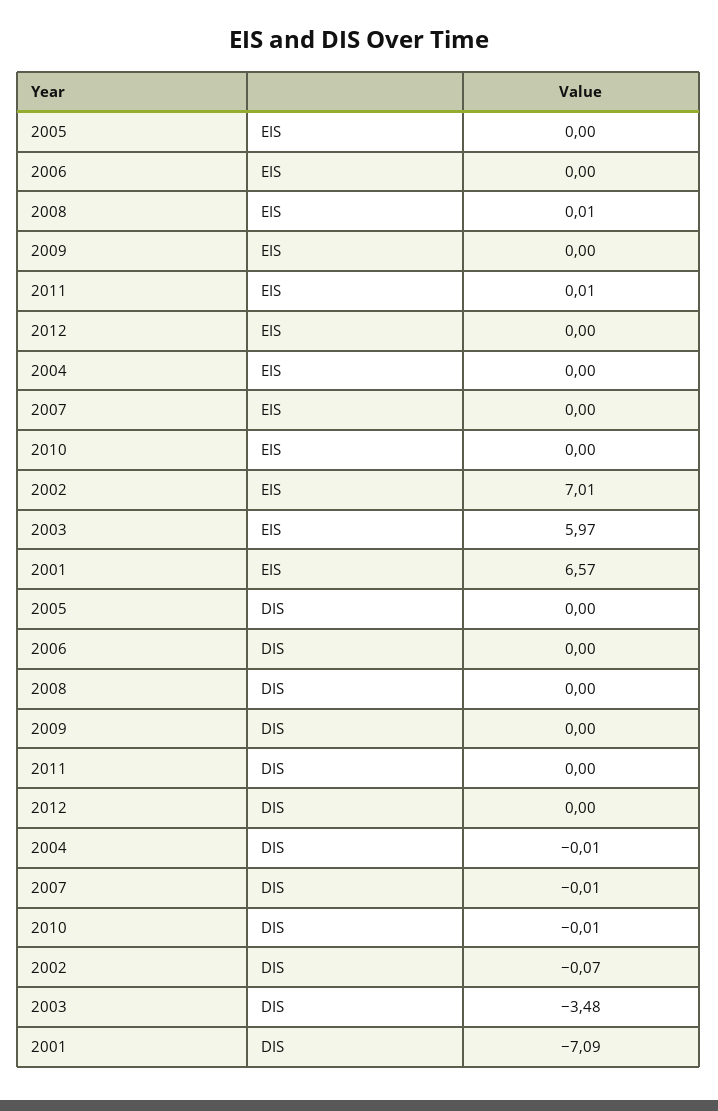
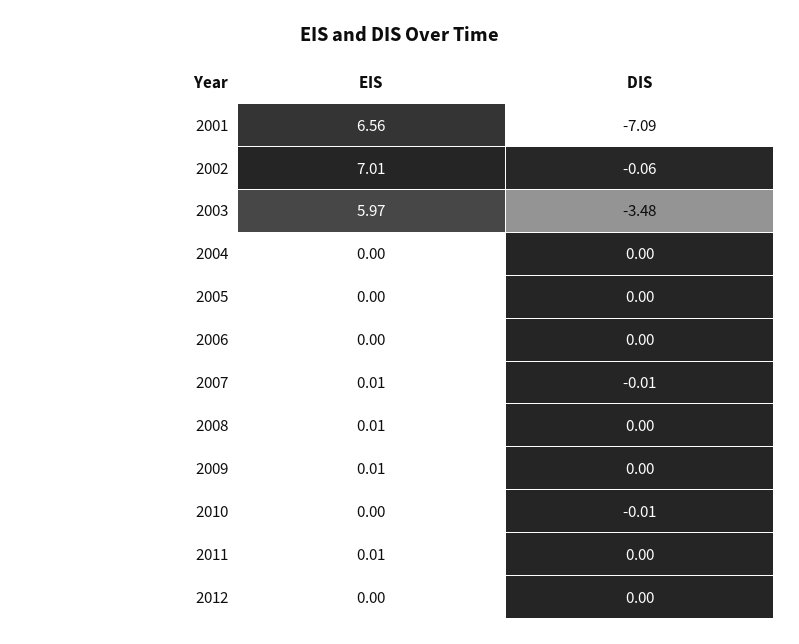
2009, EIS: 0 -> 0.01
2007, EIS: 0 -> 0.01
2001, EIS: 6.57 -> 6.56
2004, DIS: -0.01 -> 0
2002, DIS: -0.07 -> -0.06

